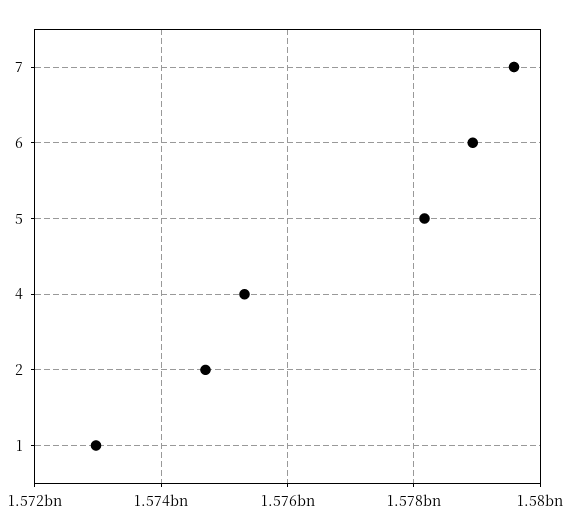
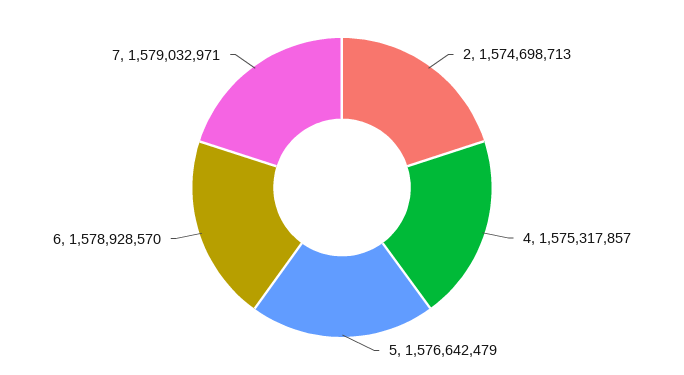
7: 1579600000 -> 1579032971
5: 1578200000 -> 1576642479
1: 1573000000 -> none

